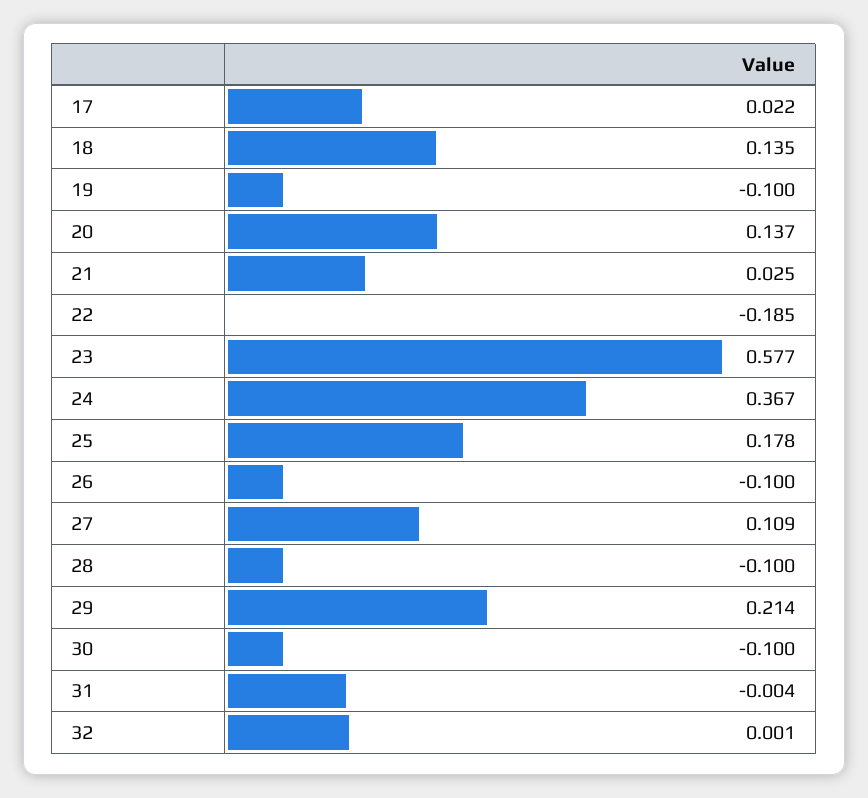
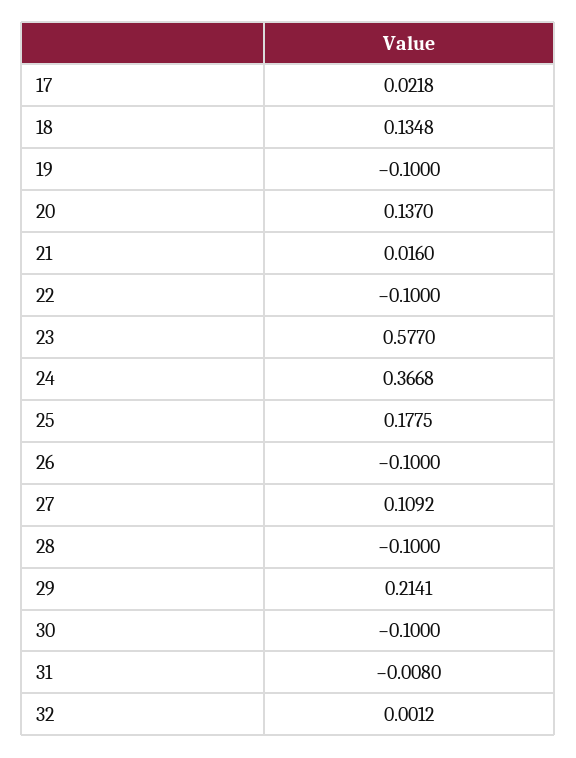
21: 0.025 -> 0.016
22: -0.185 -> -0.1
31: -0.004 -> -0.008

